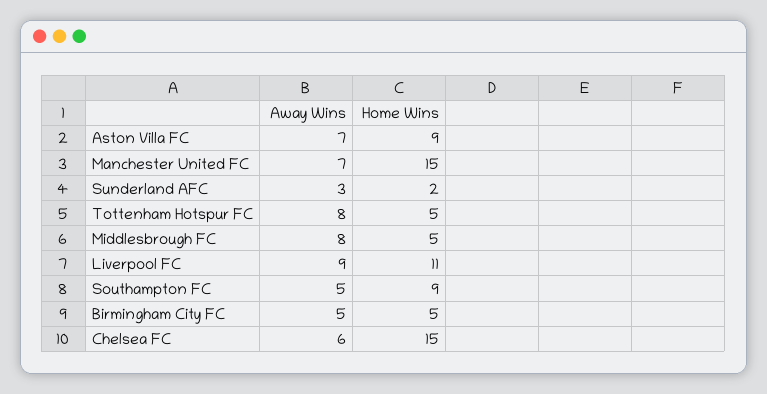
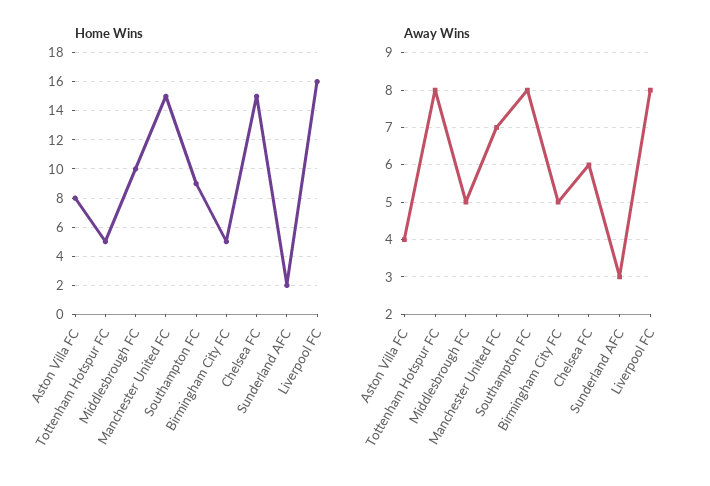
Away Wins, Aston Villa FC: 7 -> 4
Home Wins, Aston Villa FC: 9 -> 8
Away Wins, Middlesbrough FC: 8 -> 5
Home Wins, Middlesbrough FC: 5 -> 10
Away Wins, Liverpool FC: 9 -> 8
Home Wins, Liverpool FC: 11 -> 16
Away Wins, Southampton FC: 5 -> 8

